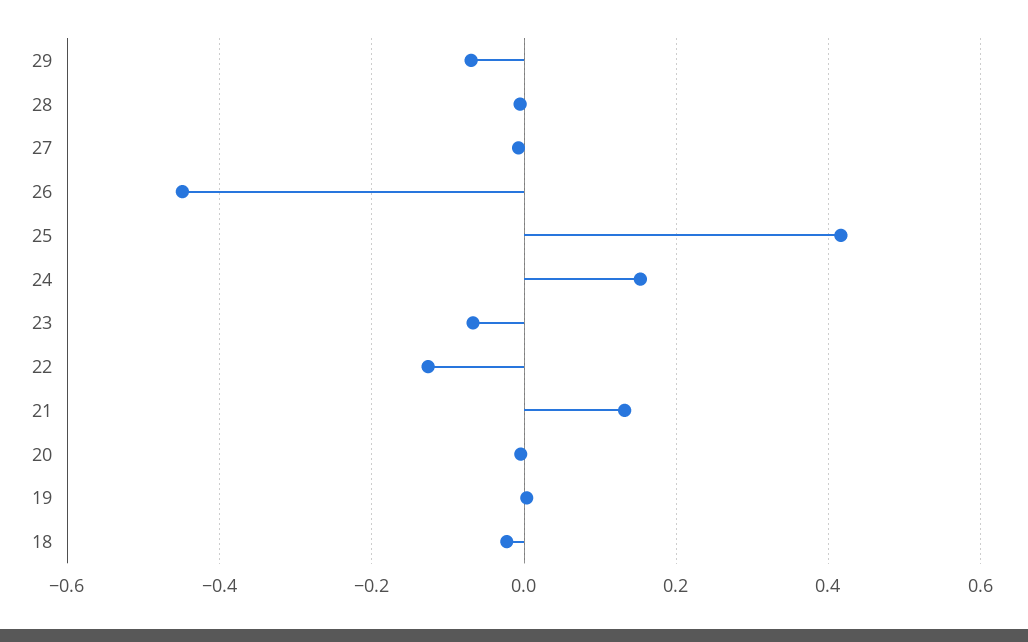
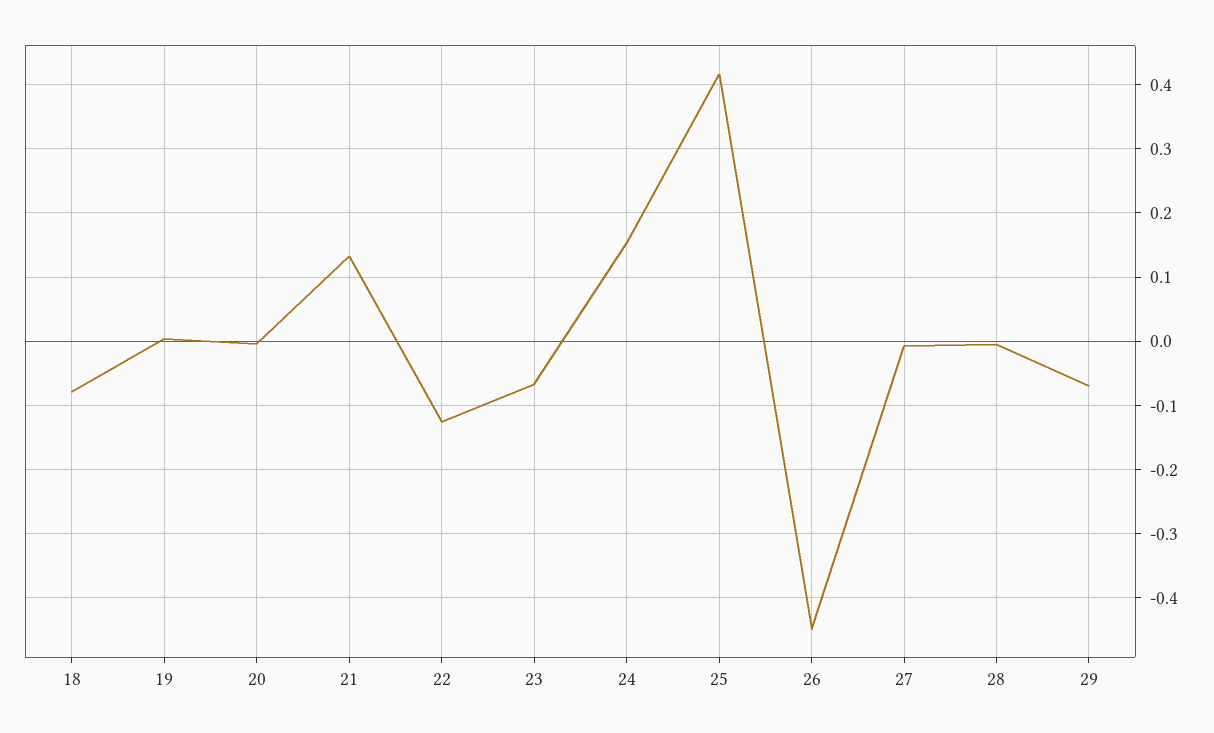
18: -0.02 -> -0.08

